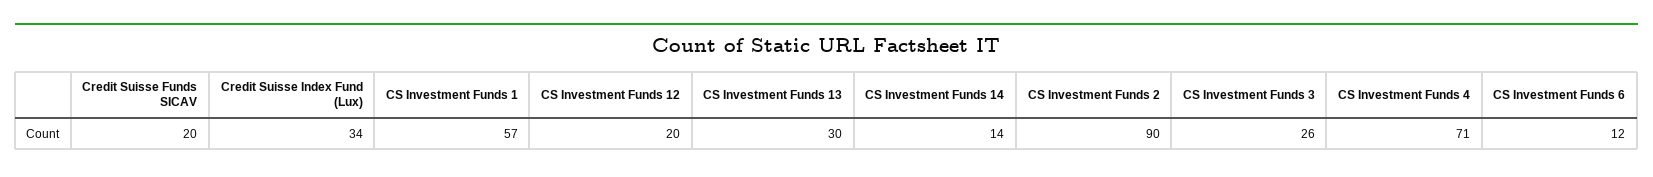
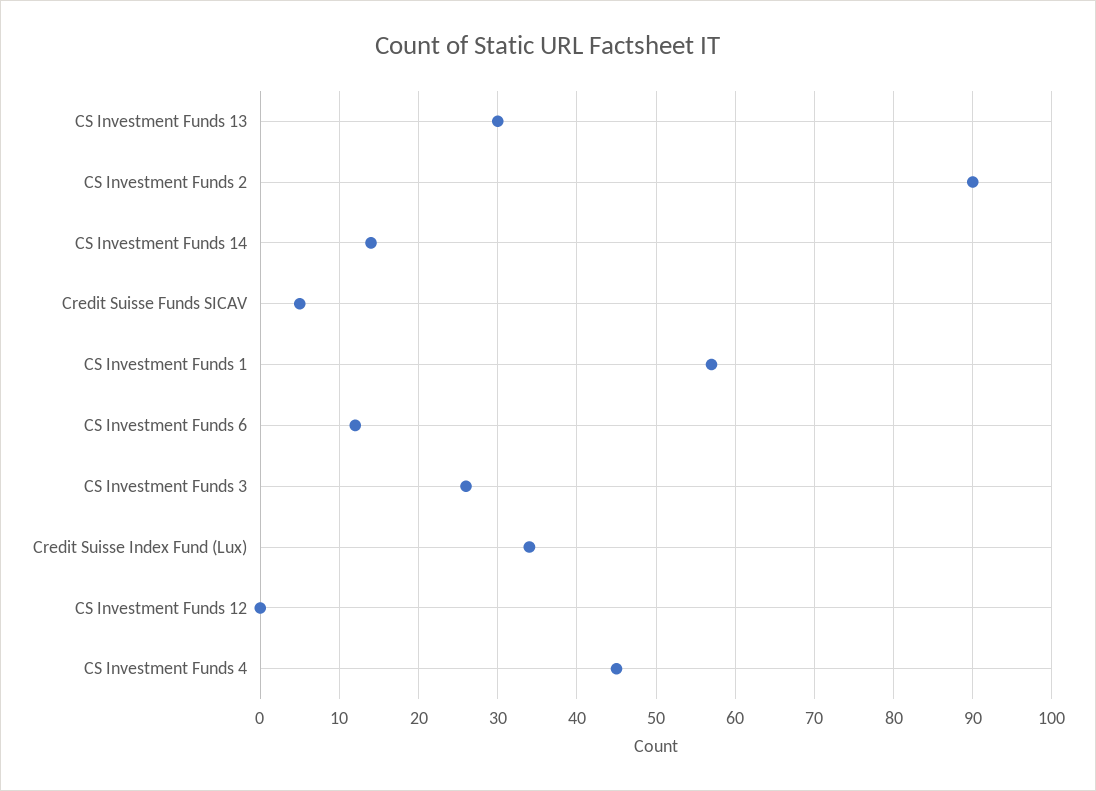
Credit Suisse Funds SICAV: 20 -> 5
CS Investment Funds 12: 20 -> 0
CS Investment Funds 4: 71 -> 45

